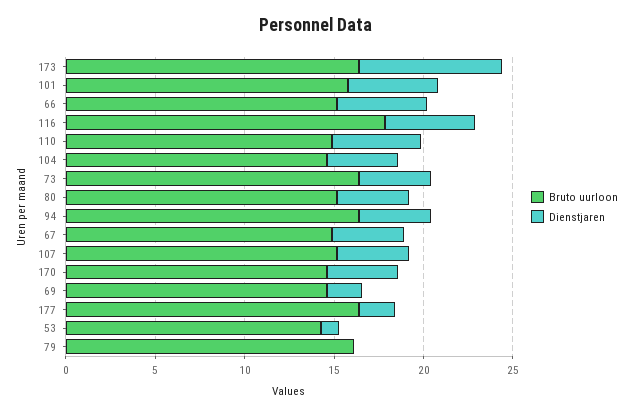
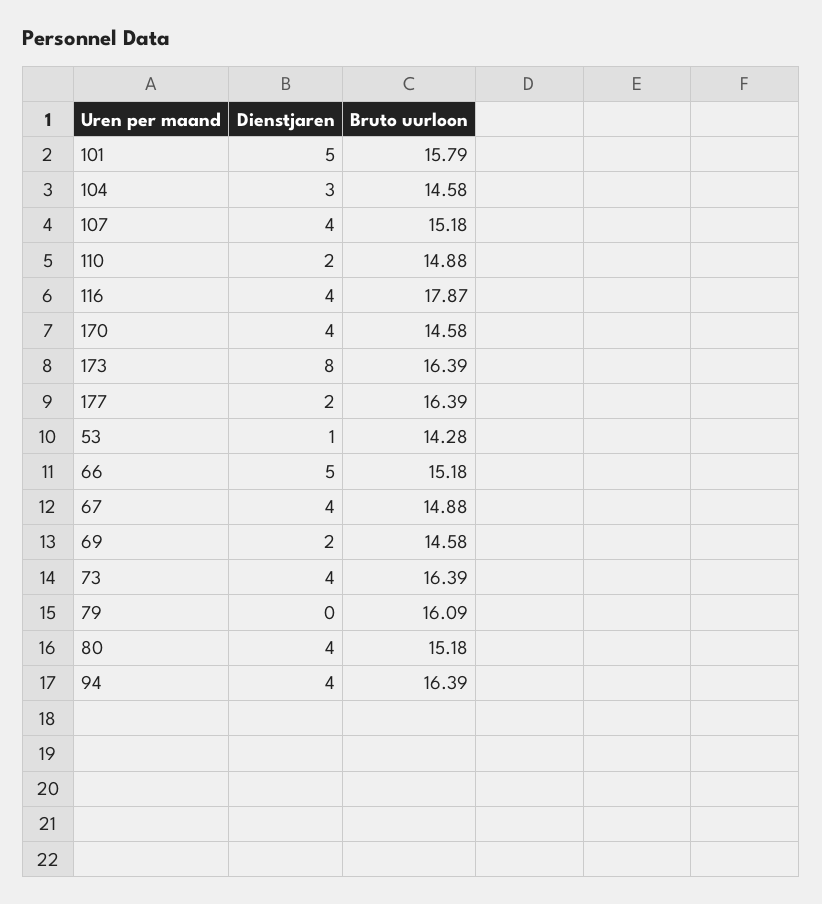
Dienstjaren, 116: 5 -> 4
Dienstjaren, 110: 5 -> 2
Dienstjaren, 104: 4 -> 3

